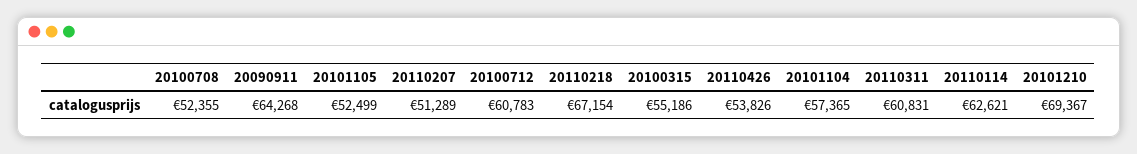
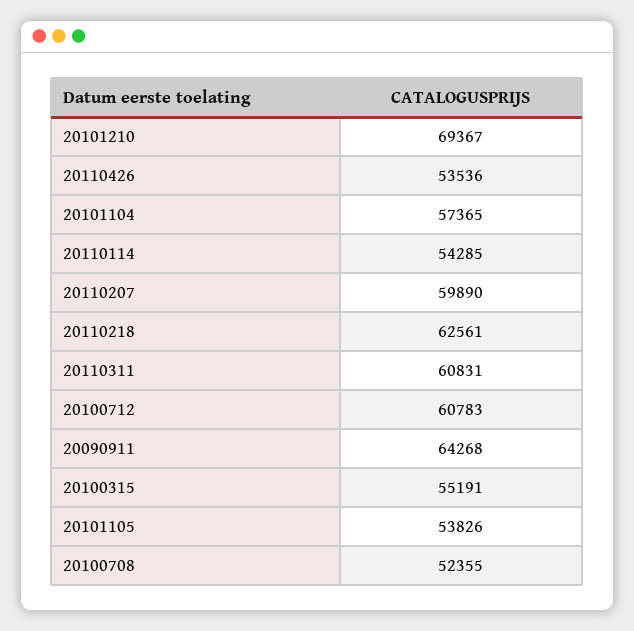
20101105: 52499 -> 53826
20110207: 51289 -> 59890
20110218: 67154 -> 62561
20100315: 55186 -> 55191
20110426: 53826 -> 53536
20110114: 62621 -> 54285

